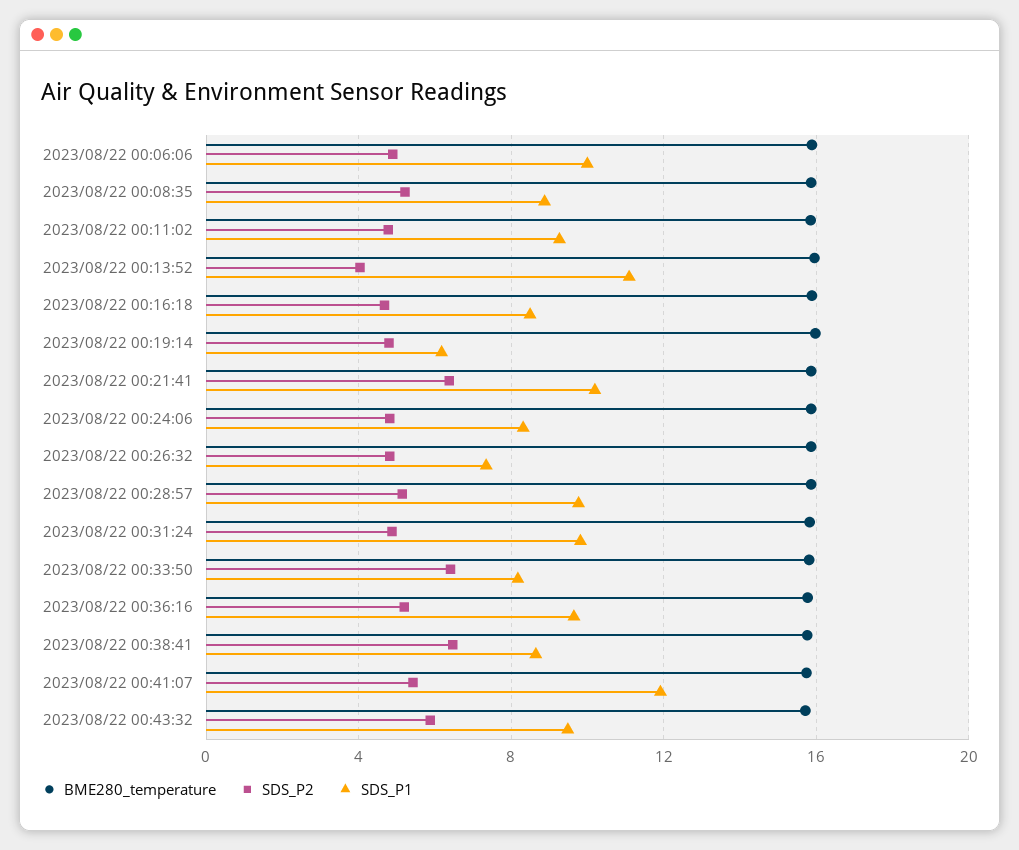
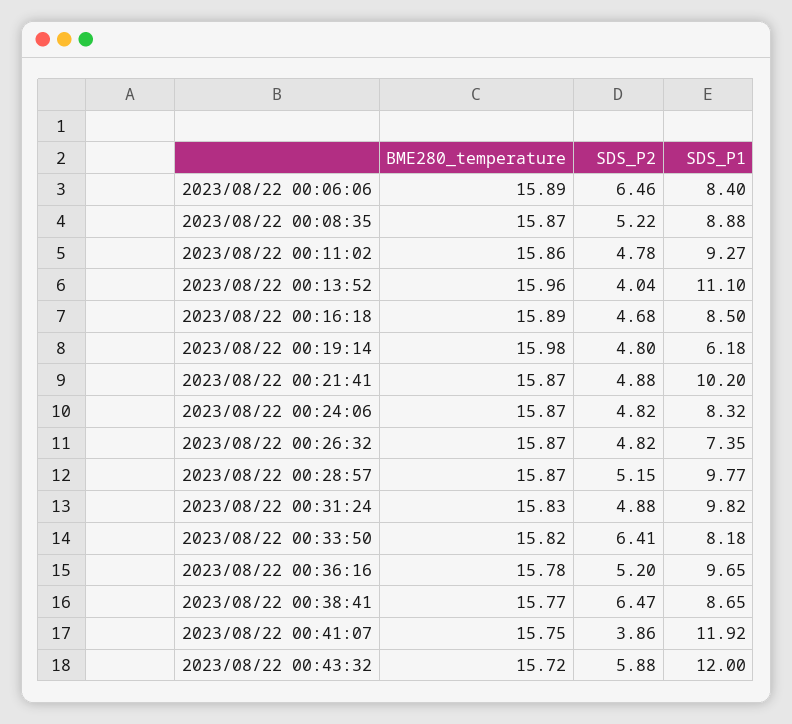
SDS_P2, 2023/08/22 00:06:06: 5 -> 6.46
SDS_P1, 2023/08/22 00:06:06: 10 -> 8.4
SDS_P2, 2023/08/22 00:21:41: 6.5 -> 4.88
SDS_P2, 2023/08/22 00:41:07: 5.5 -> 3.86
SDS_P1, 2023/08/22 00:43:32: 9.5 -> 12

